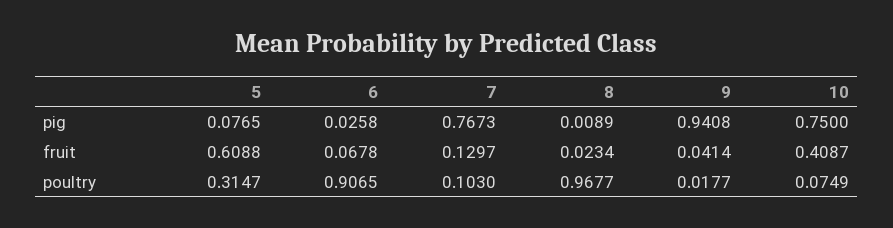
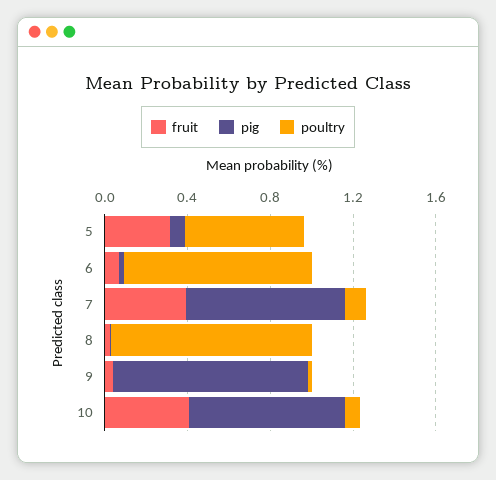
fruit, 5: 0.6088 -> 0.3
fruit, 7: 0.1297 -> 0.4
poultry, 5: 0.3147 -> 0.6

